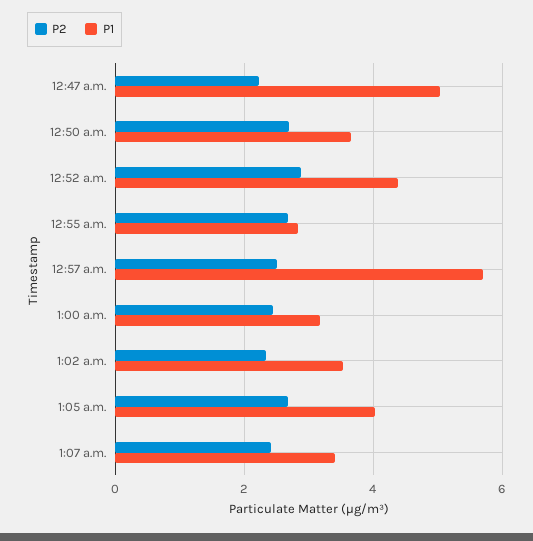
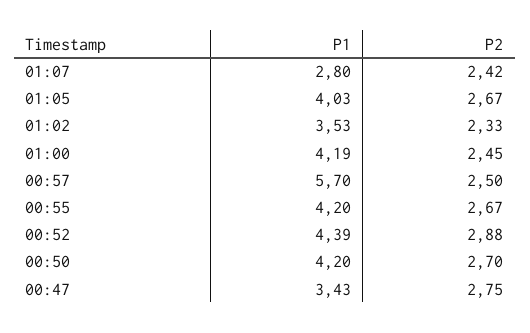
P2, 12:47 a.m.: 2.2 -> 2.75
P1, 12:47 a.m.: 5 -> 3.43
P1, 12:50 a.m.: 3.6 -> 4.2
P1, 12:55 a.m.: 2.8 -> 4.2
P1, 1:00 a.m.: 3.2 -> 4.19
P1, 1:07 a.m.: 3.4 -> 2.8

